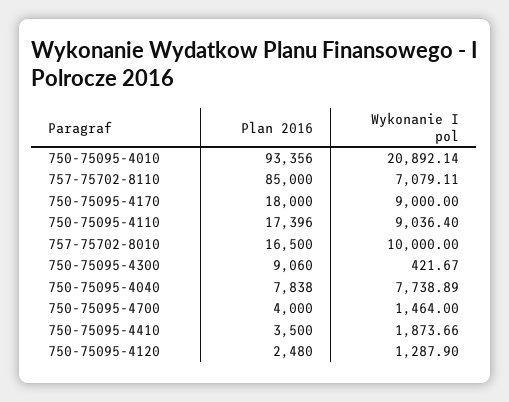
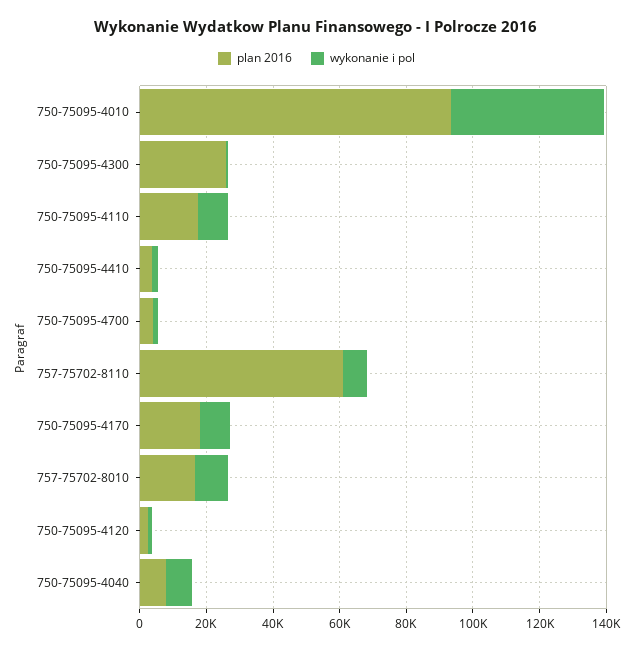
Wykonanie I pol, 750-75095-4010: 20892.14 -> 45000
Plan 2016, 757-75702-8110: 85000 -> 60000
Plan 2016, 750-75095-4300: 9060 -> 25000

